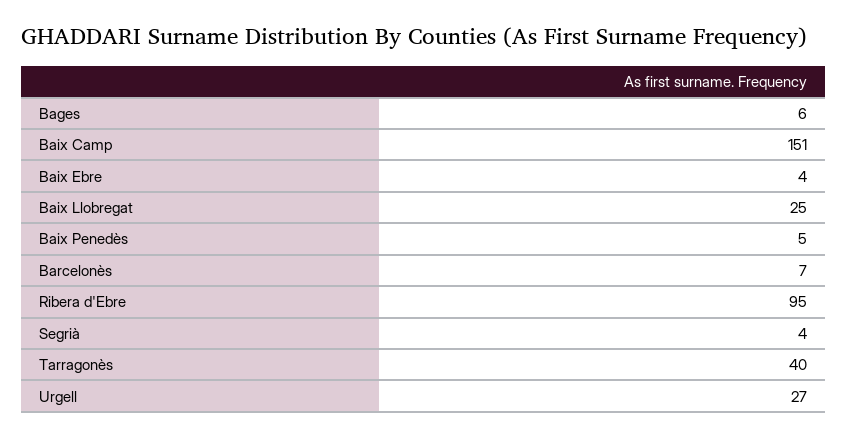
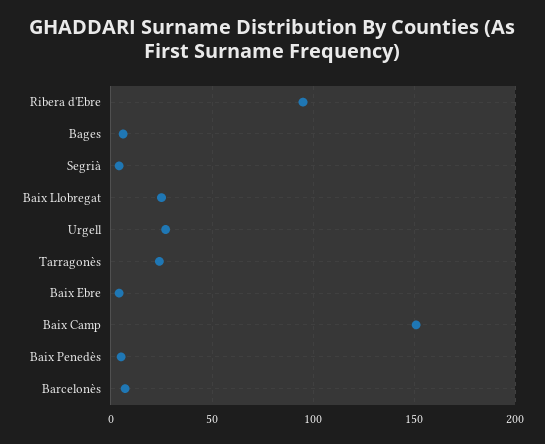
Tarragonès: 40 -> 25

